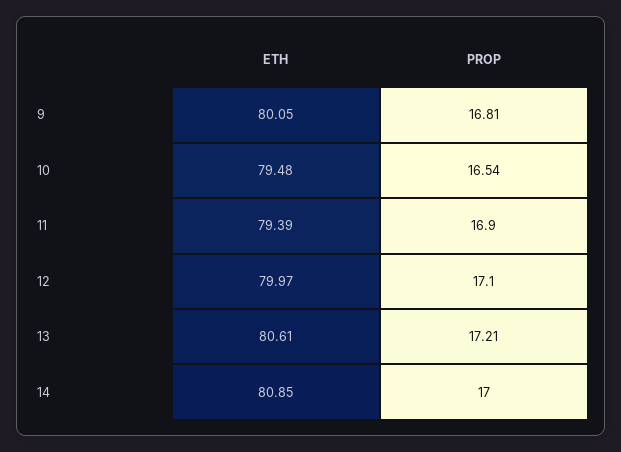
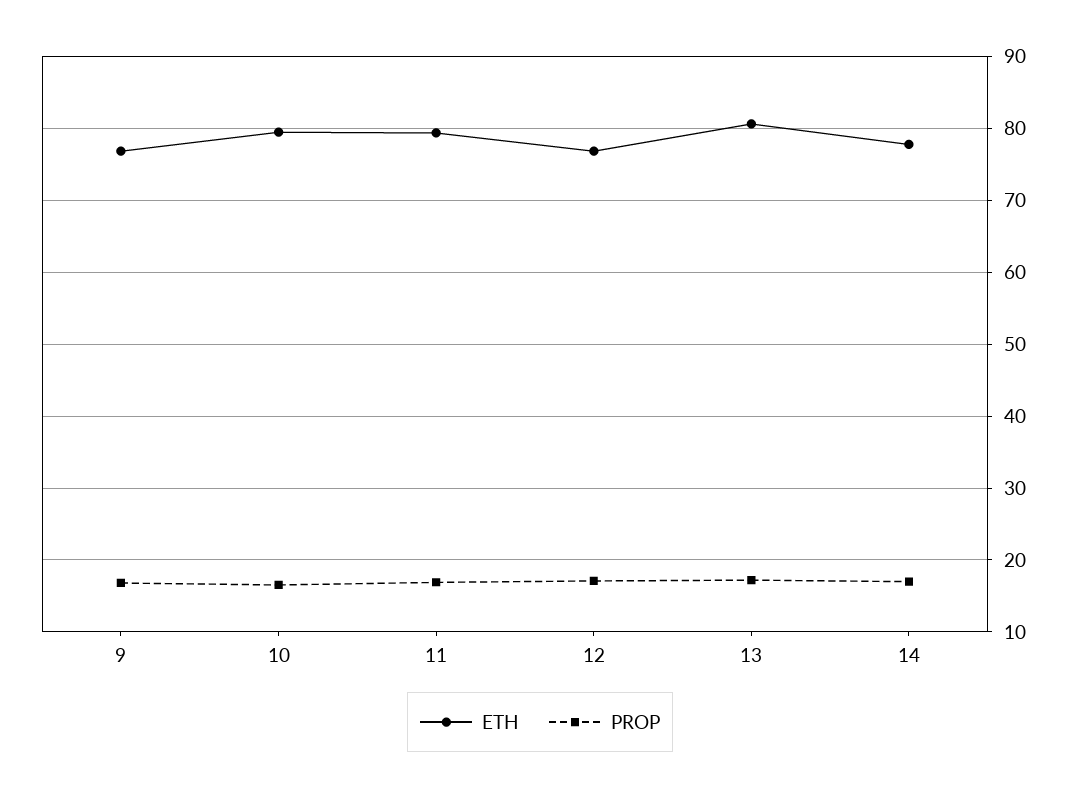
ETH, 9: 80.05 -> 77
ETH, 12: 79.97 -> 77
ETH, 14: 80.85 -> 78

